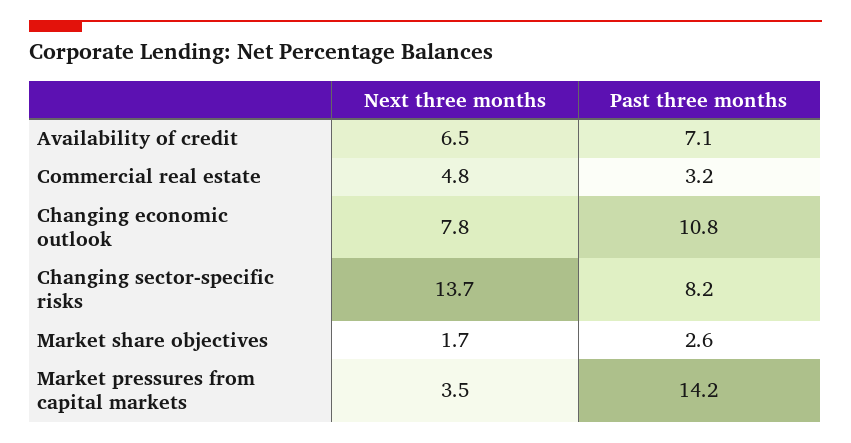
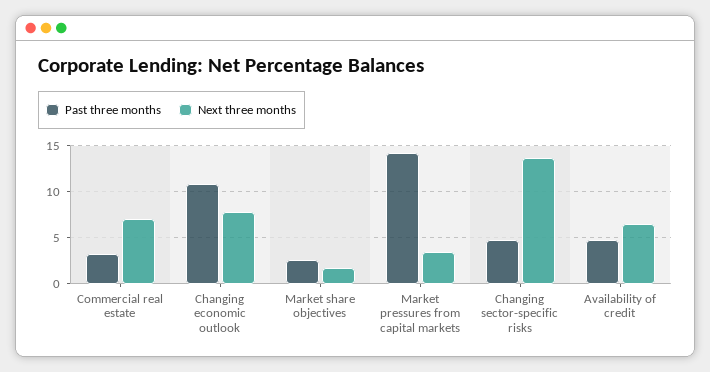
Past three months, Availability of credit: 7.1 -> 5
Next three months, Commercial real estate: 4.8 -> 7
Past three months, Changing sector-specific risks: 8.2 -> 5

